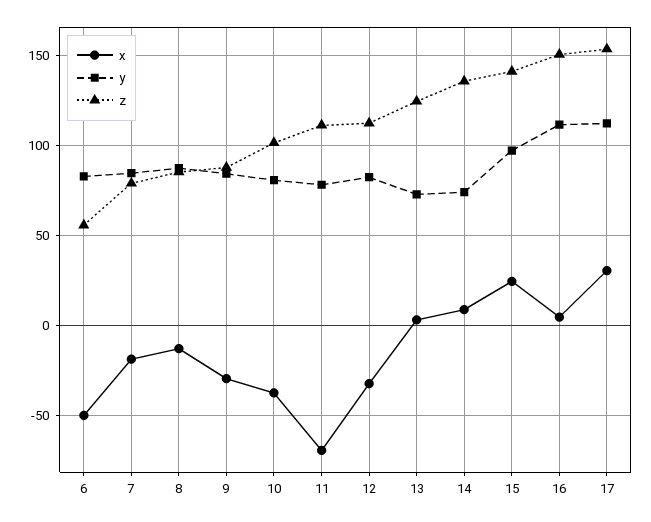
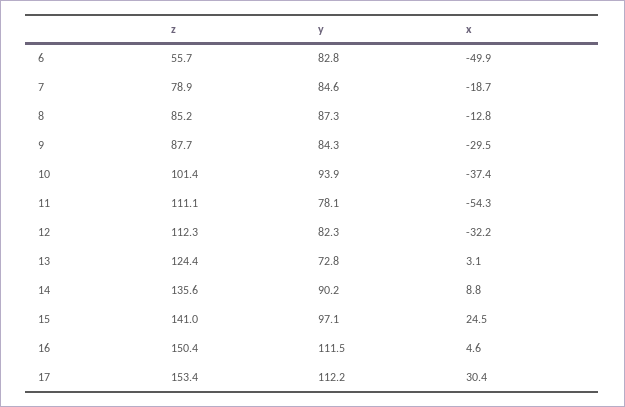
y, 10: 80 -> 93.9
x, 11: -70 -> -54.3
y, 14: 75 -> 90.2

